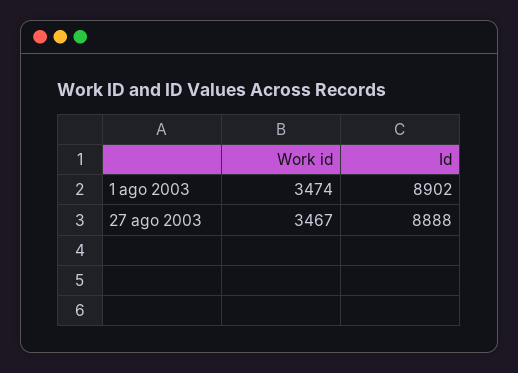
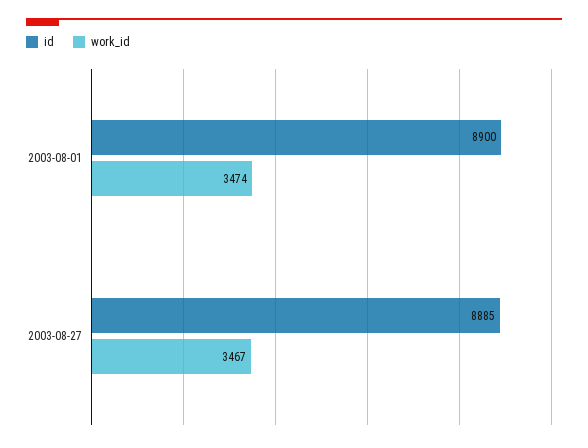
Id, 1 ago 2003: 8902 -> 8900
Id, 27 ago 2003: 8888 -> 8885

